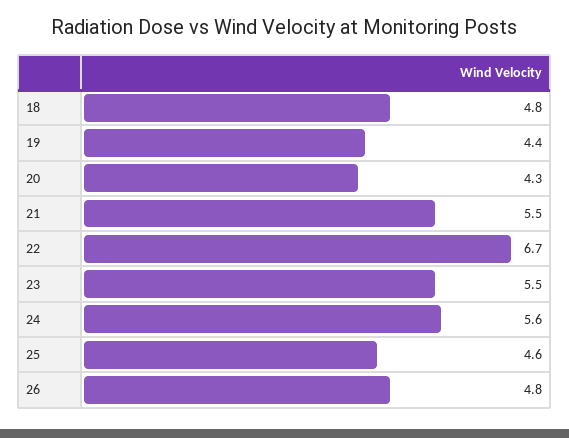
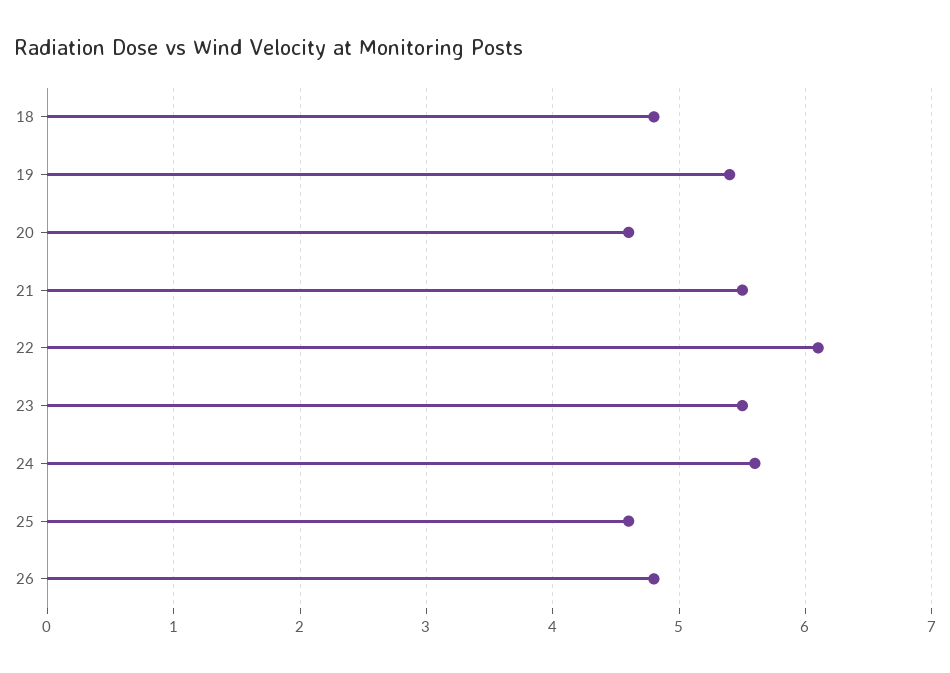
19: 4.4 -> 5.4
20: 4.3 -> 4.6
22: 6.7 -> 6.1

